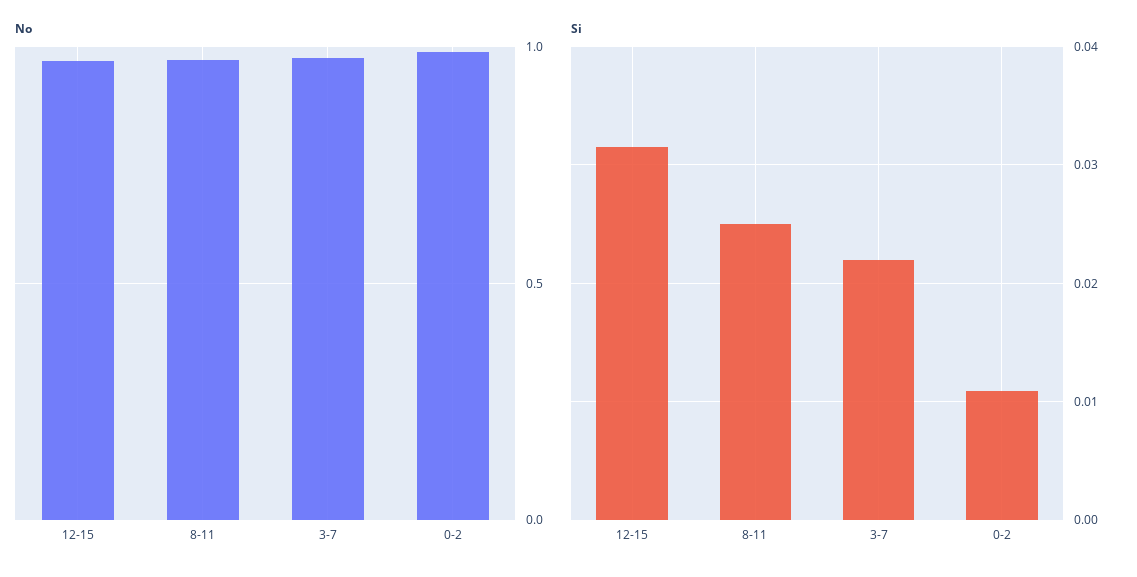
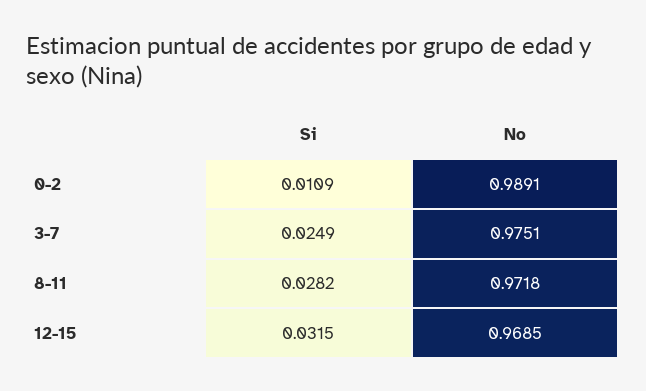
Si, 8-11: 0.025 -> 0.0282
Si, 3-7: 0.022 -> 0.0249

